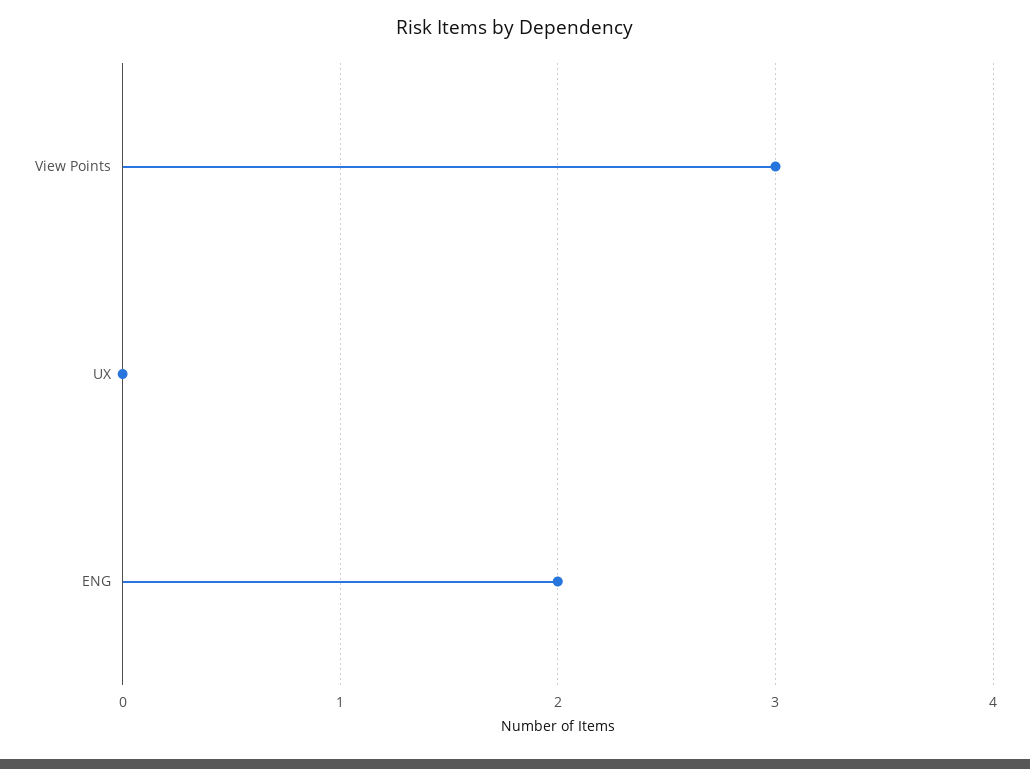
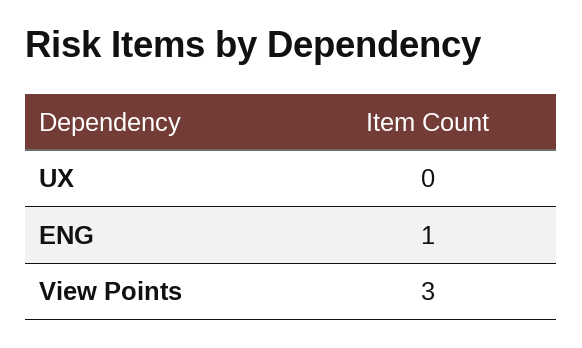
ENG: 2 -> 1

